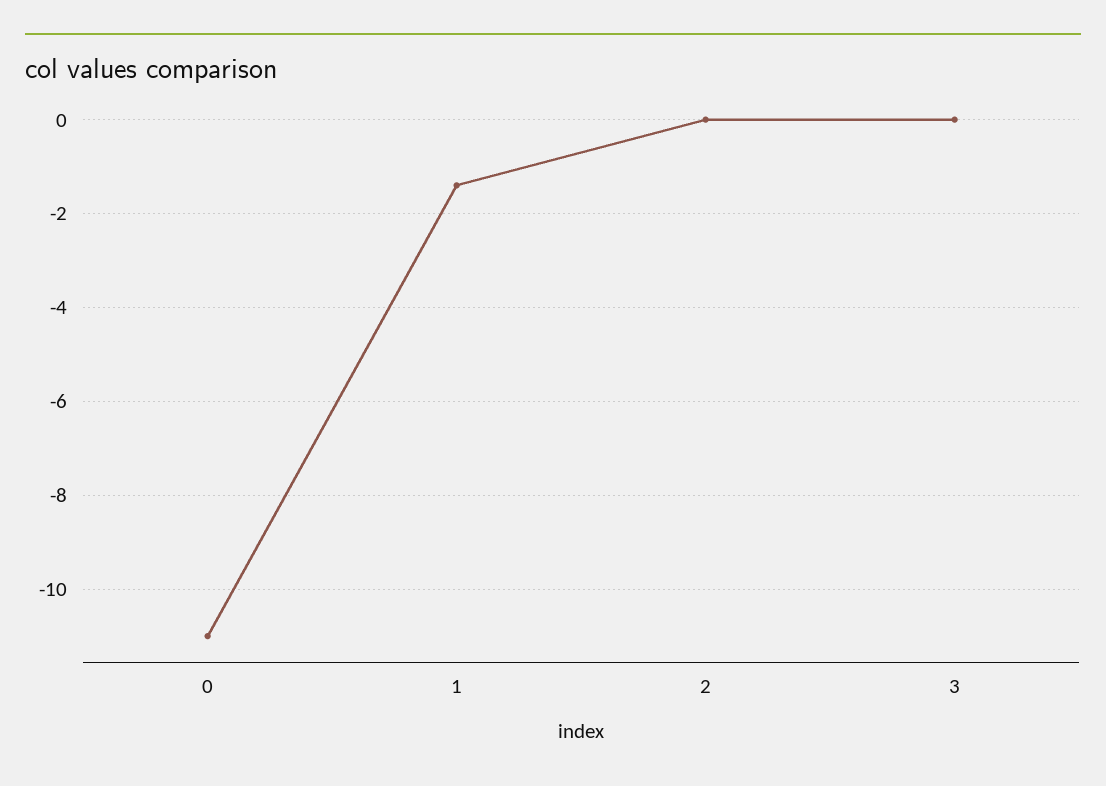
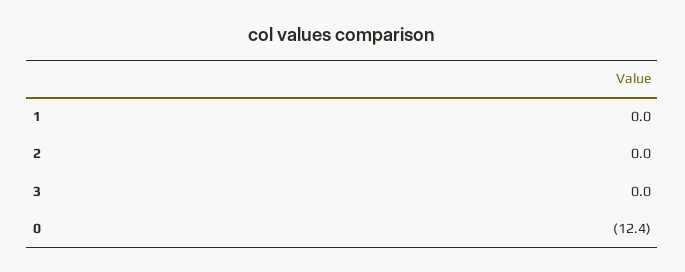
0: -11 -> -12.4
1: -1.5 -> 0

